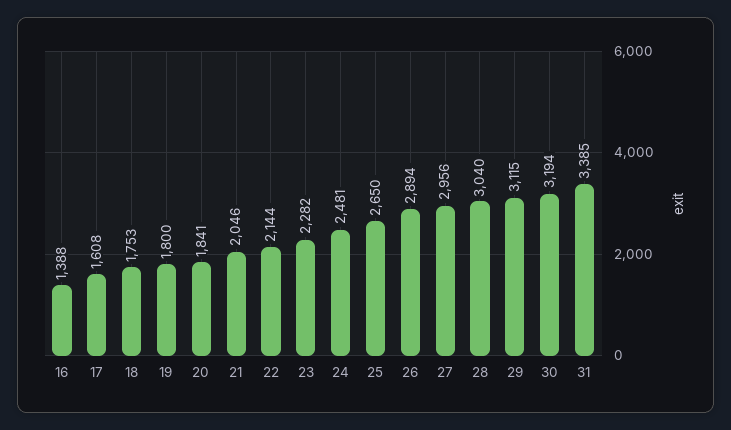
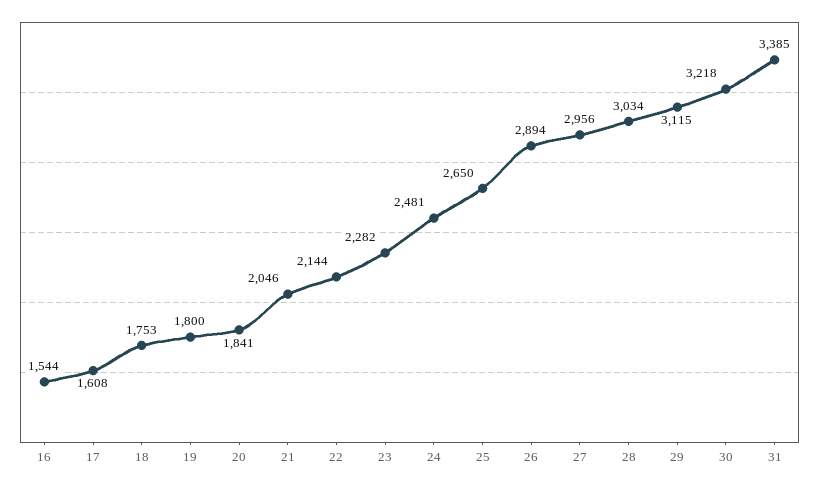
16: 1388 -> 1544
28: 3040 -> 3034
30: 3194 -> 3218

